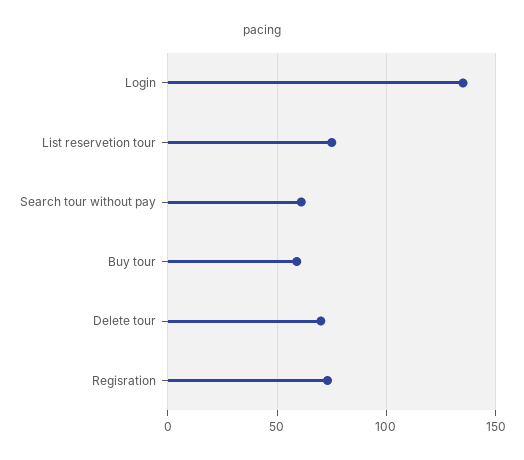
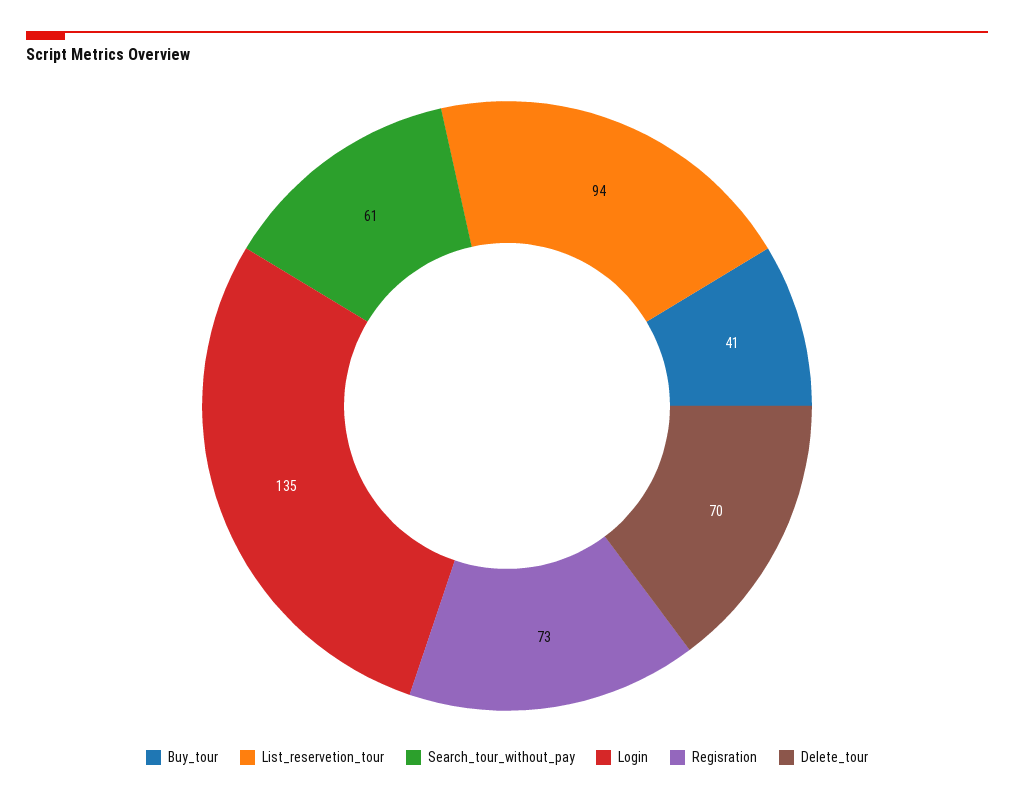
List reservetion tour: 75 -> 94
Buy tour: 60 -> 41

